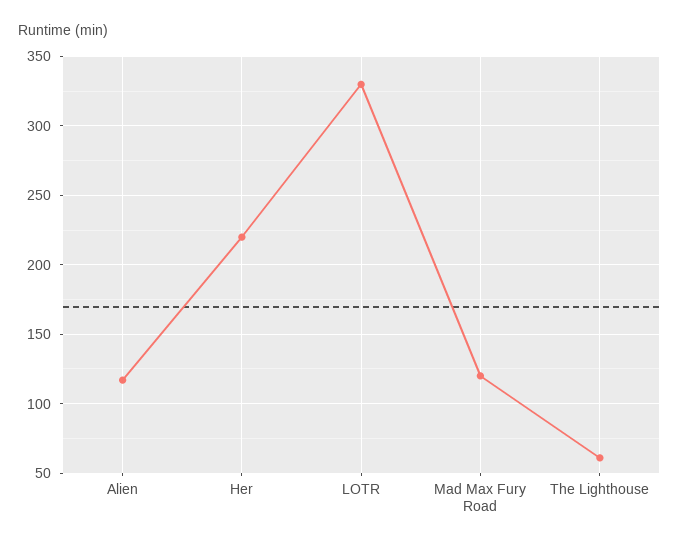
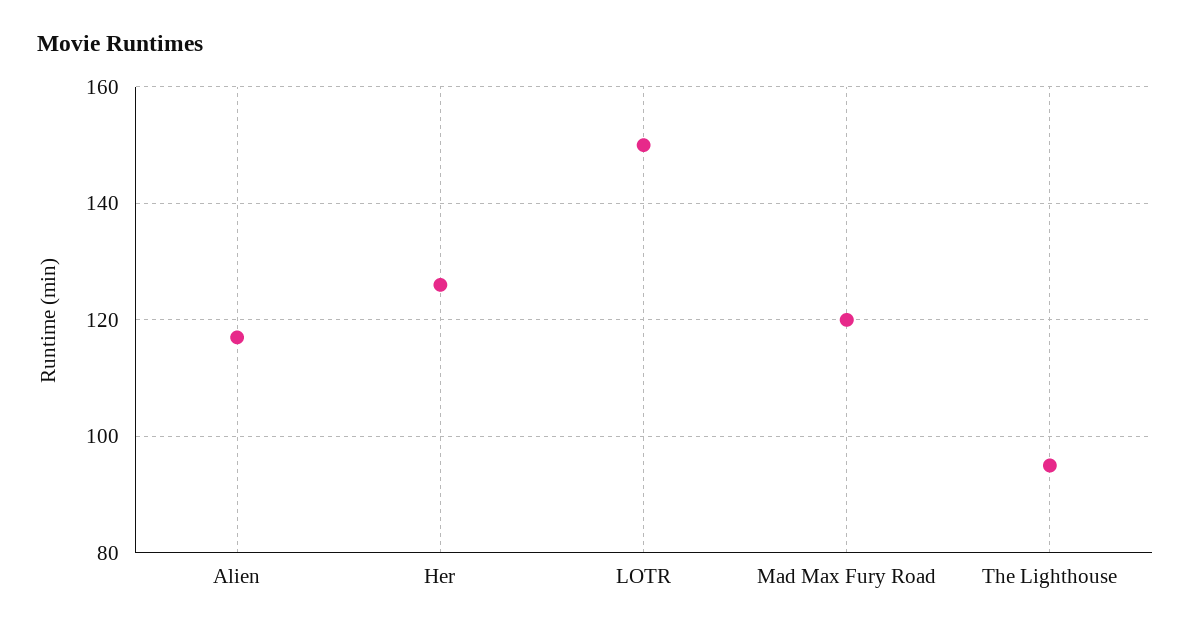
Her: 220 -> 125
LOTR: 330 -> 150
The Lighthouse: 60 -> 95

